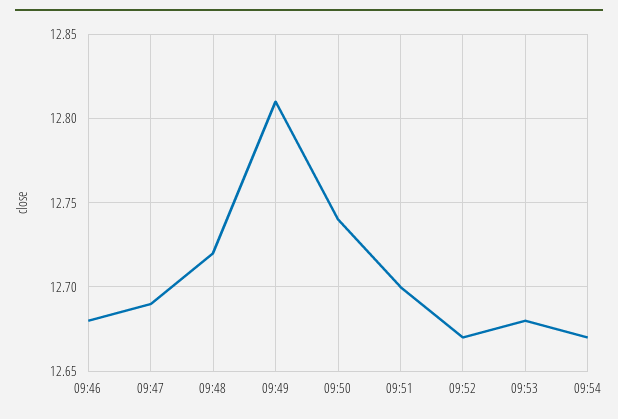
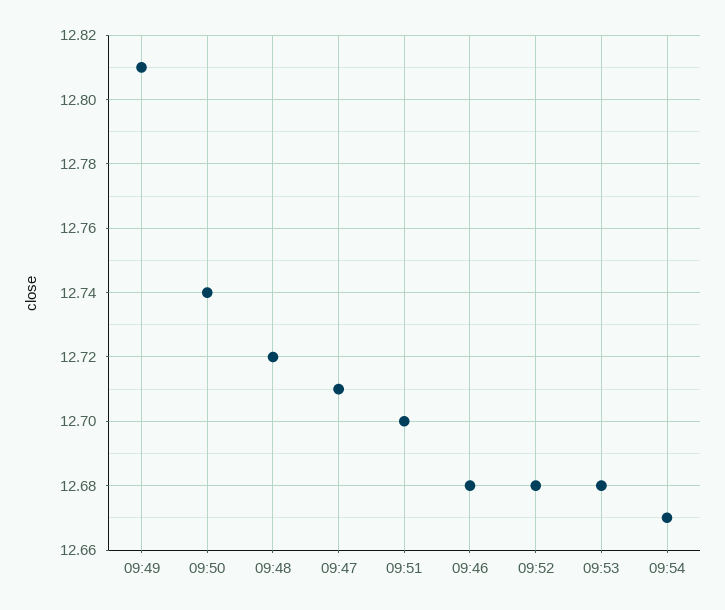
09:47: 12.69 -> 12.71
09:52: 12.67 -> 12.68

